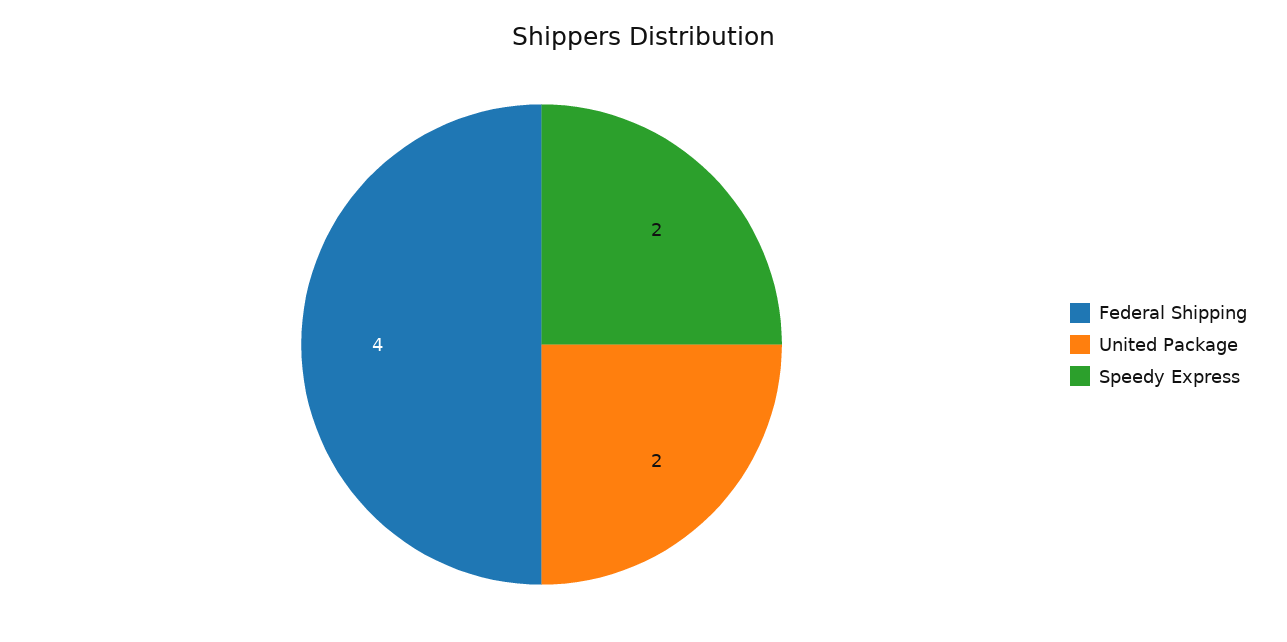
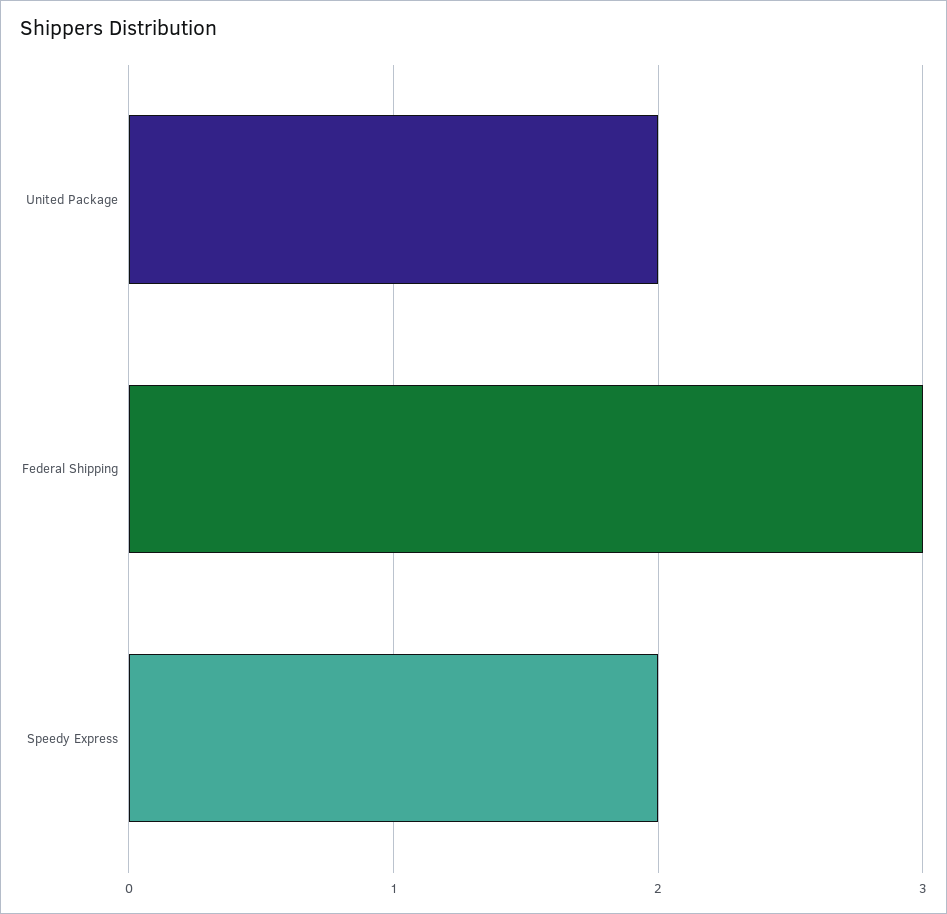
Federal Shipping: 4 -> 3

